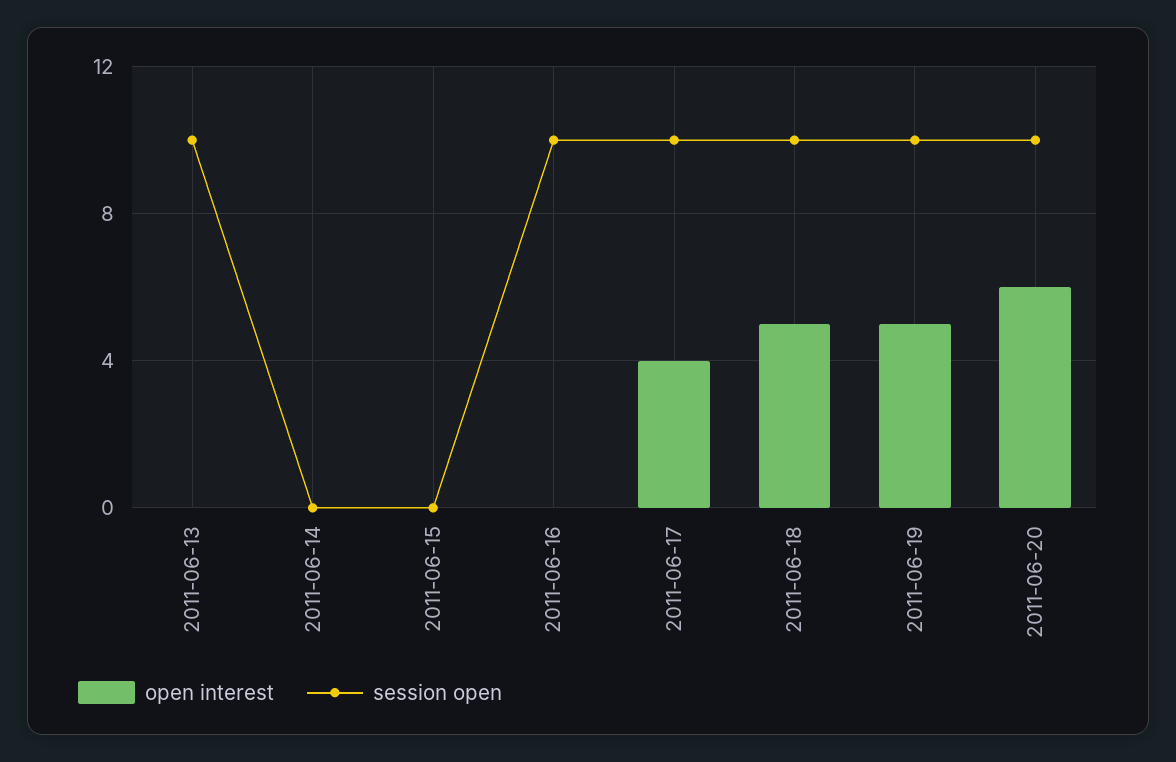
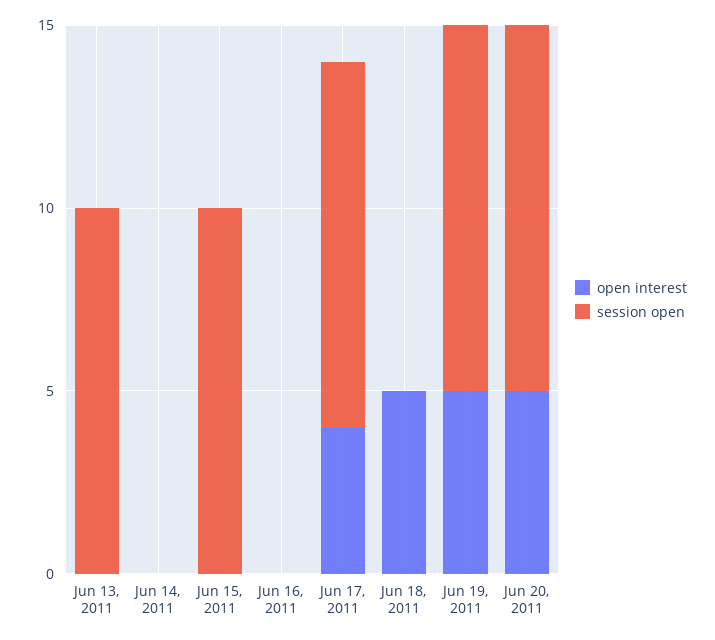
session open, 2011-06-15: 0 -> 10
session open, 2011-06-16: 10 -> 0
session open, 2011-06-18: 10 -> 0
open interest, 2011-06-20: 6 -> 5

